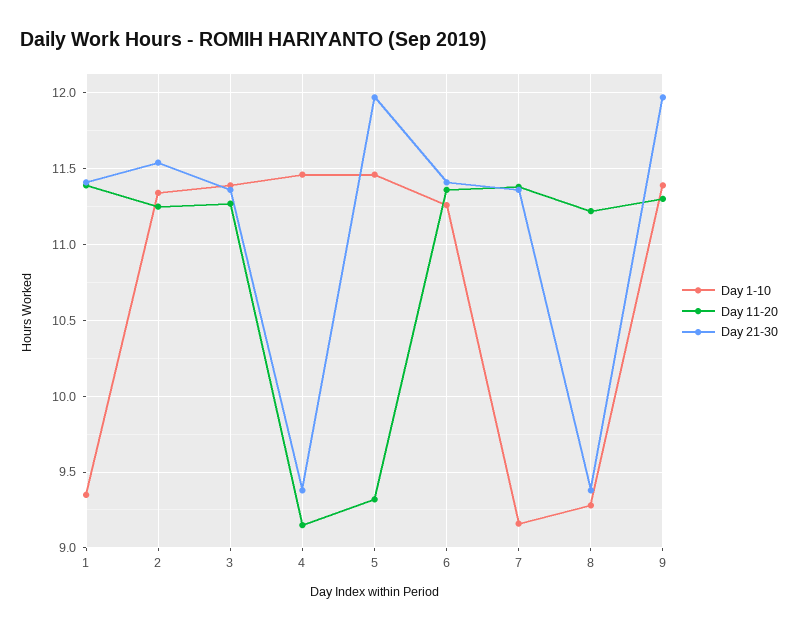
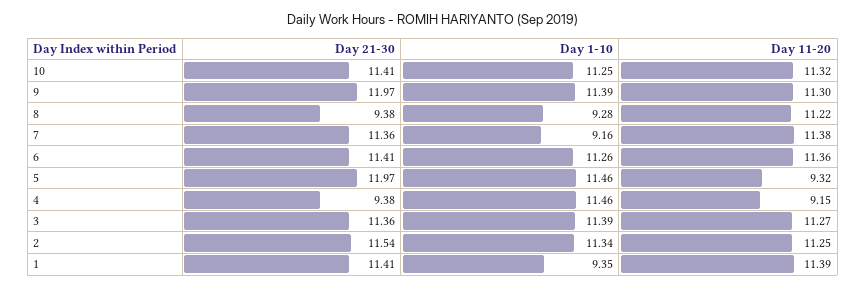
Day 21-30, 10: none -> 11.41
Day 1-10, 10: none -> 11.25
Day 11-20, 10: none -> 11.32

